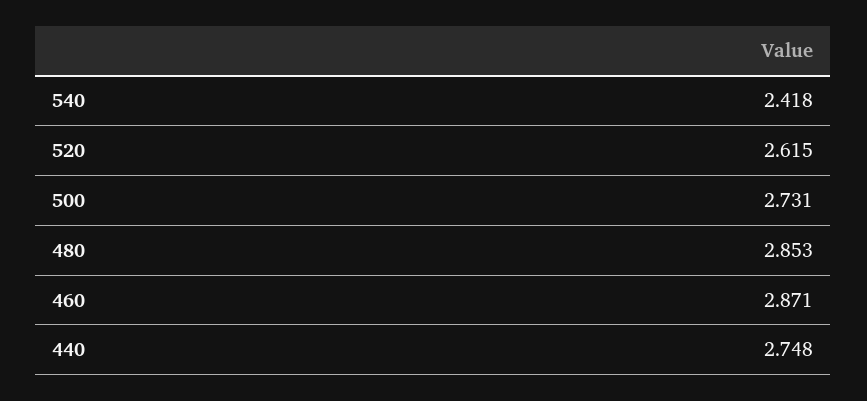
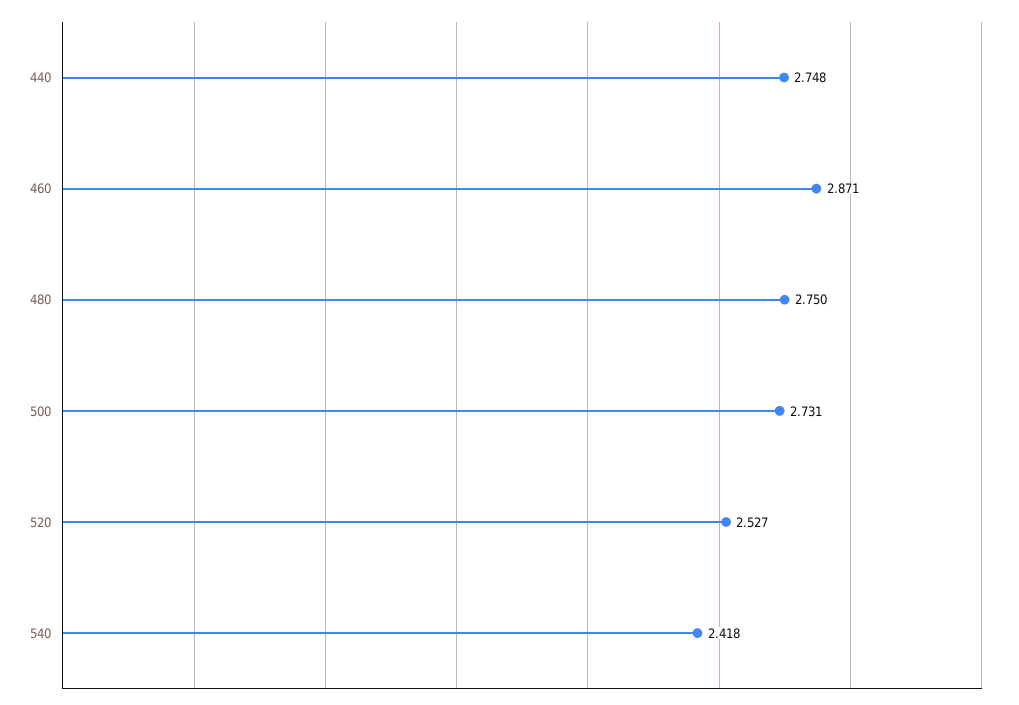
520: 2.615 -> 2.527
480: 2.853 -> 2.75

